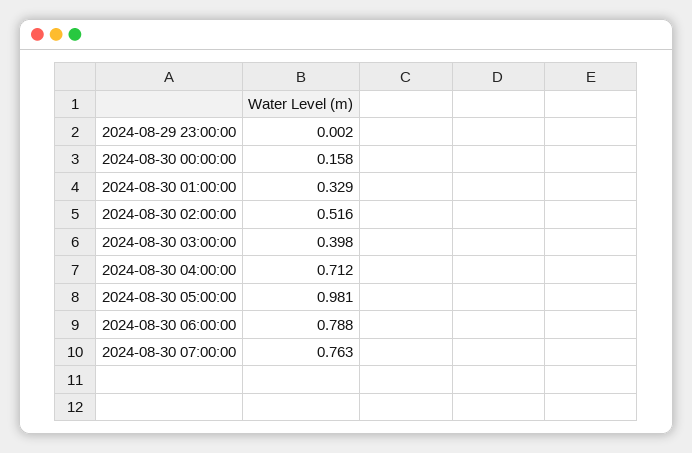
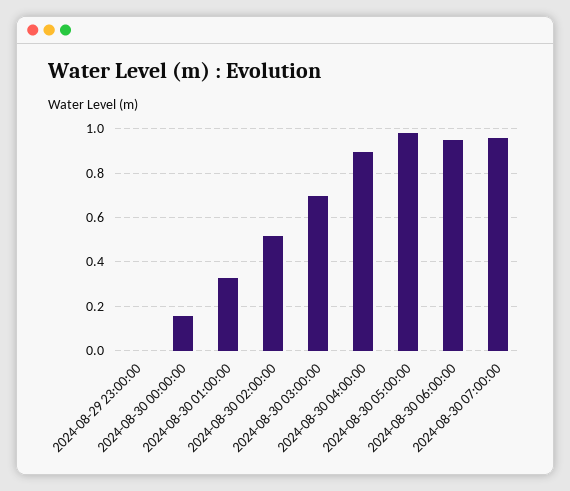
2024-08-30 03:00:00: 0.398 -> 0.7
2024-08-30 04:00:00: 0.712 -> 0.9
2024-08-30 06:00:00: 0.788 -> 0.95
2024-08-30 07:00:00: 0.763 -> 0.95

